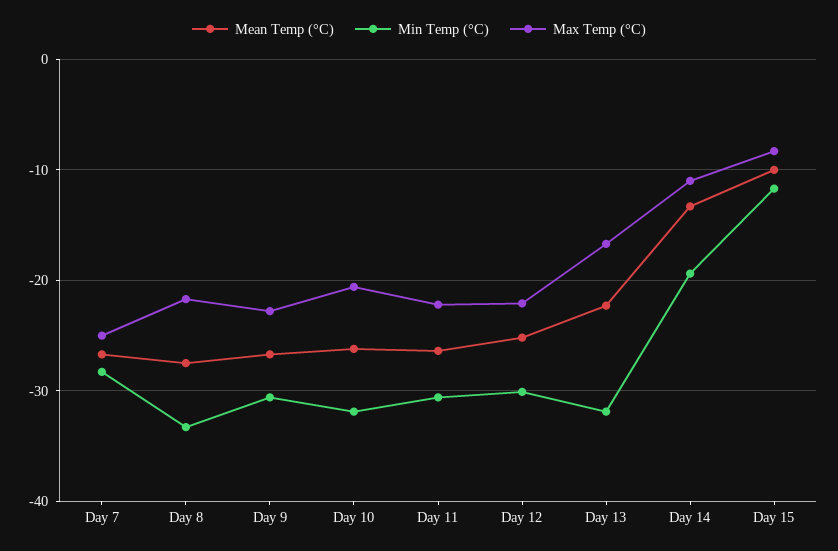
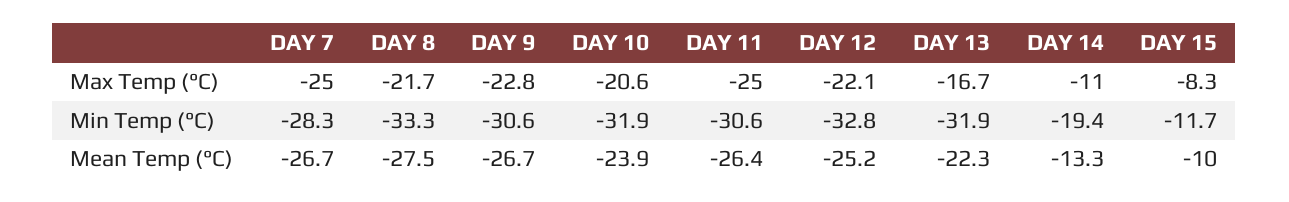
Mean Temp (°C), Day 10: -26 -> -23.9
Max Temp (°C), Day 11: -22 -> -25
Min Temp (°C), Day 12: -30 -> -32.8

